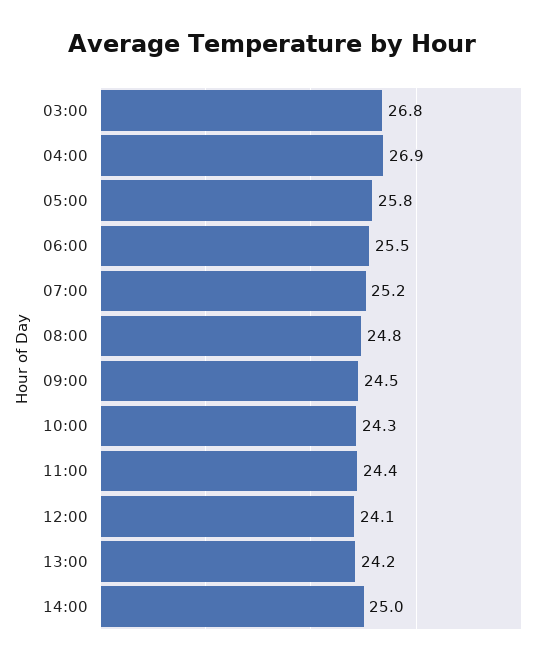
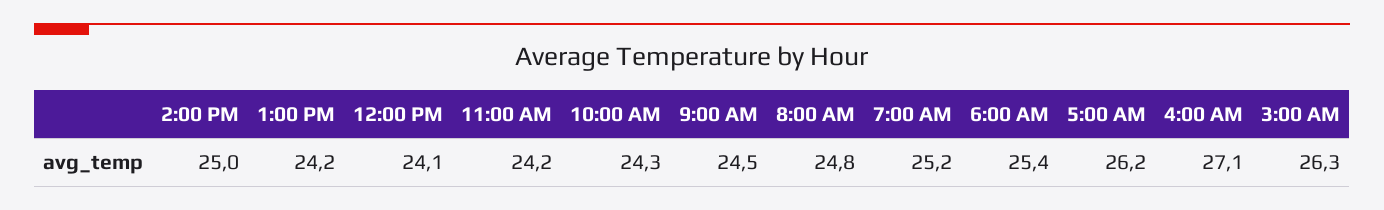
03:00: 26.8 -> 26.3
04:00: 26.9 -> 27.1
05:00: 25.8 -> 26.2
06:00: 25.5 -> 25.4
11:00: 24.4 -> 24.2

